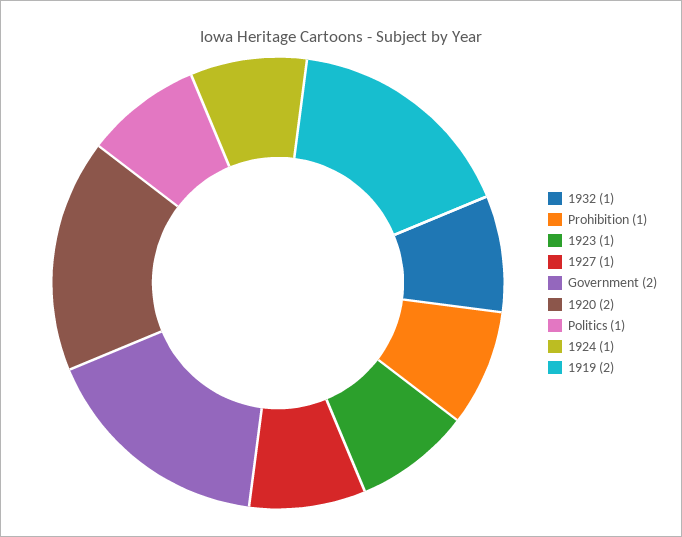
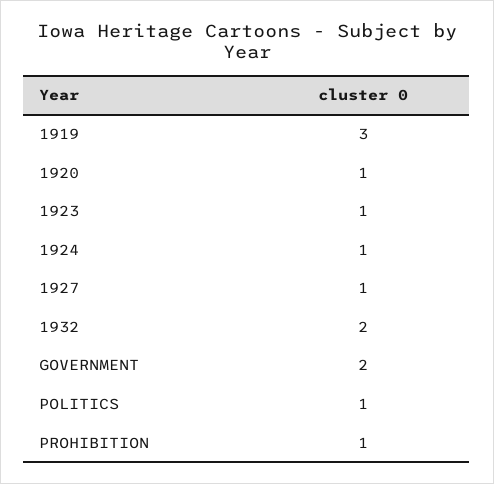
1932: 1 -> 2
1920: 2 -> 1
1919: 2 -> 3

